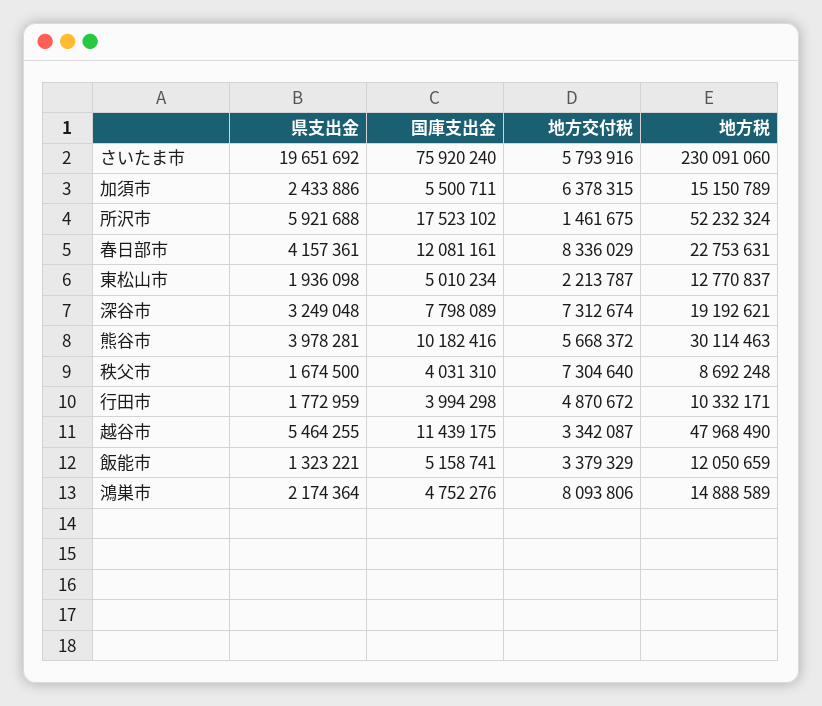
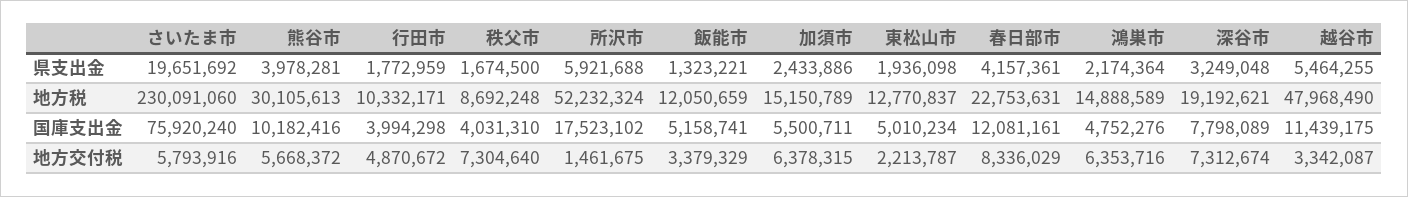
地方税, 熊谷市: 30114463 -> 30105613
地方交付税, 鴻巣市: 8093806 -> 6353716

